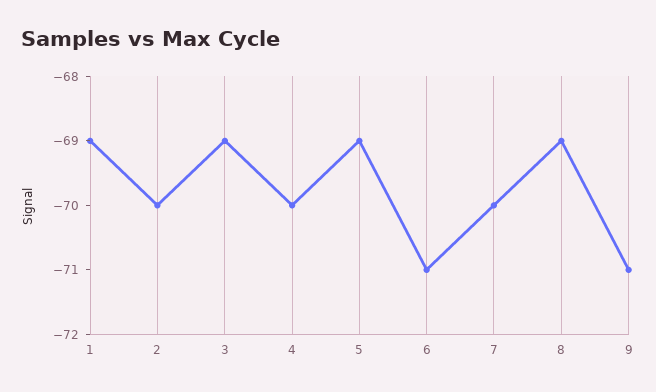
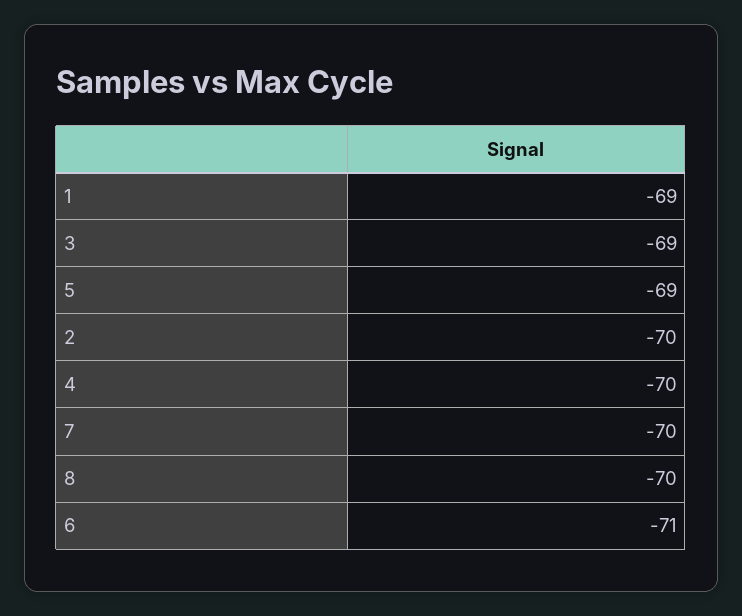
8: -69 -> -70
9: -71 -> none

